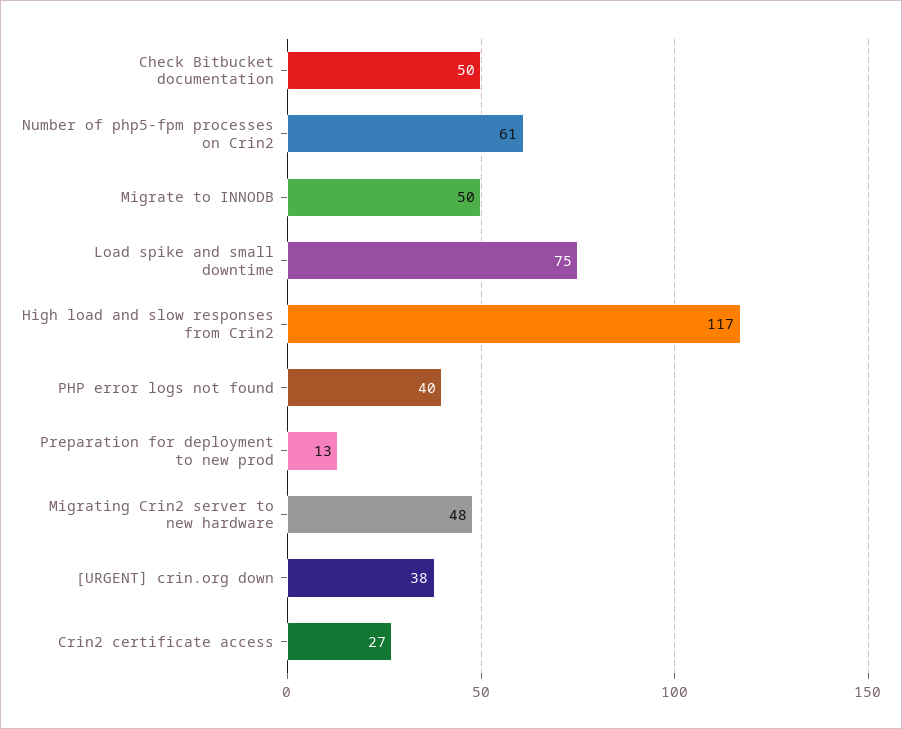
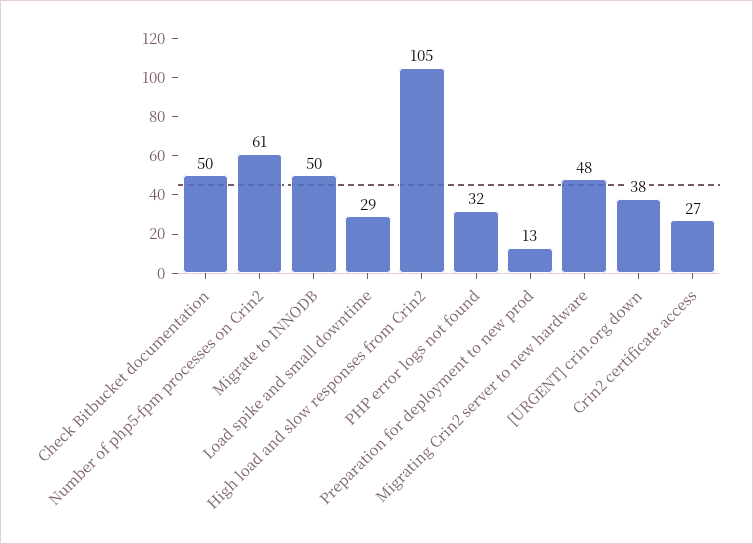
Load spike and small downtime: 75 -> 29
High load and slow responses from Crin2: 117 -> 105
PHP error logs not found: 40 -> 32

